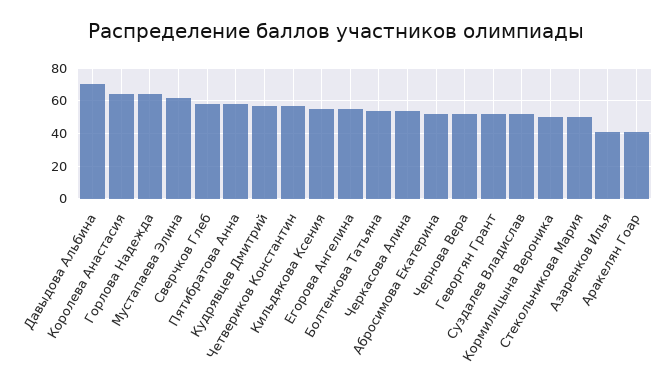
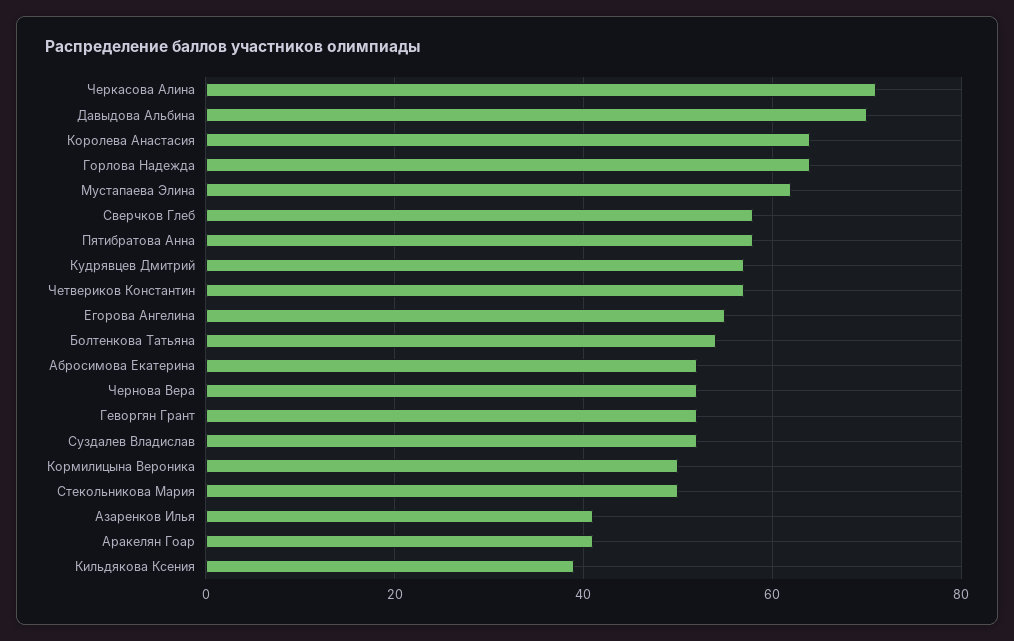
Кильдякова Ксения: 55 -> 40
Черкасова Алина: 55 -> 70

